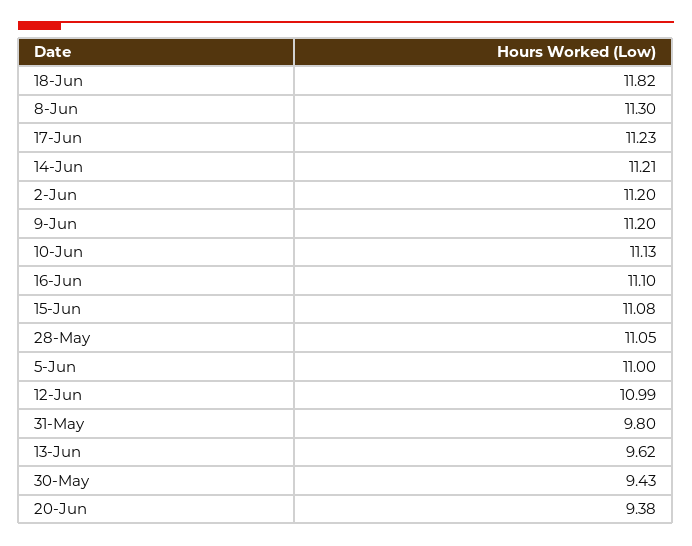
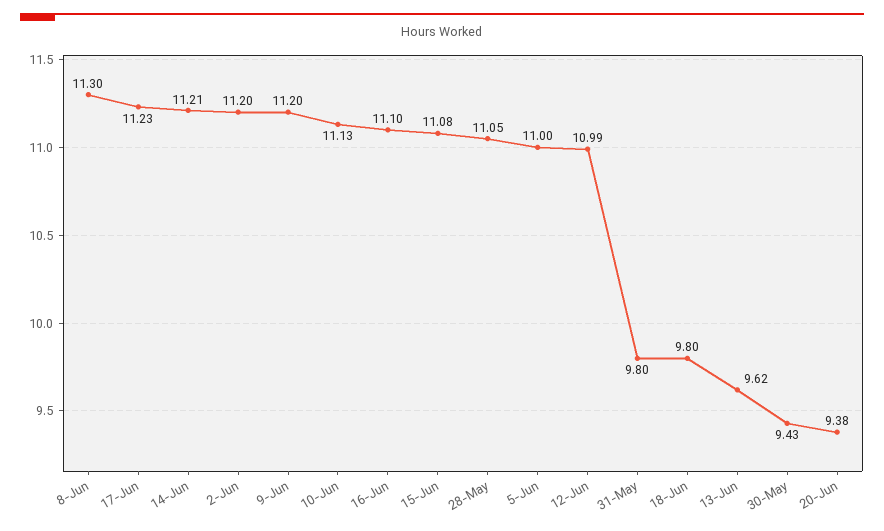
18-Jun: 11.82 -> 9.8

